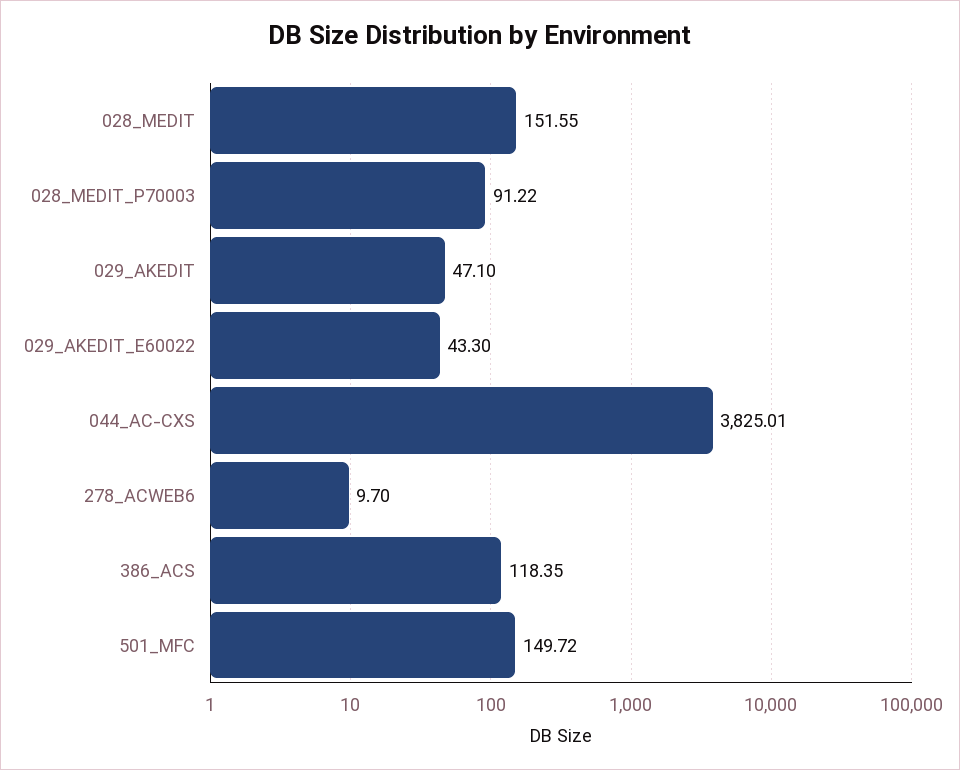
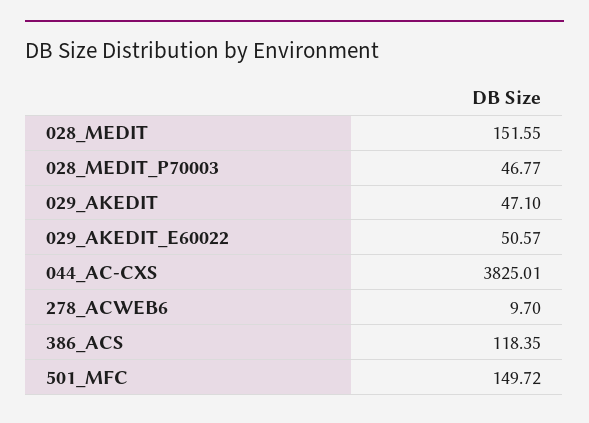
028_MEDIT_P70003: 91.22 -> 46.77
029_AKEDIT_E60022: 43.3 -> 50.57

